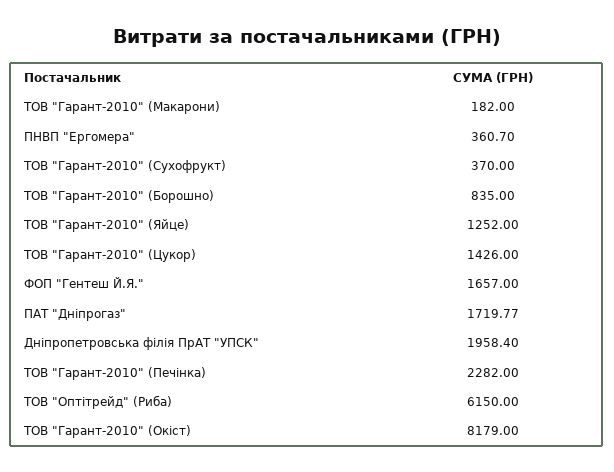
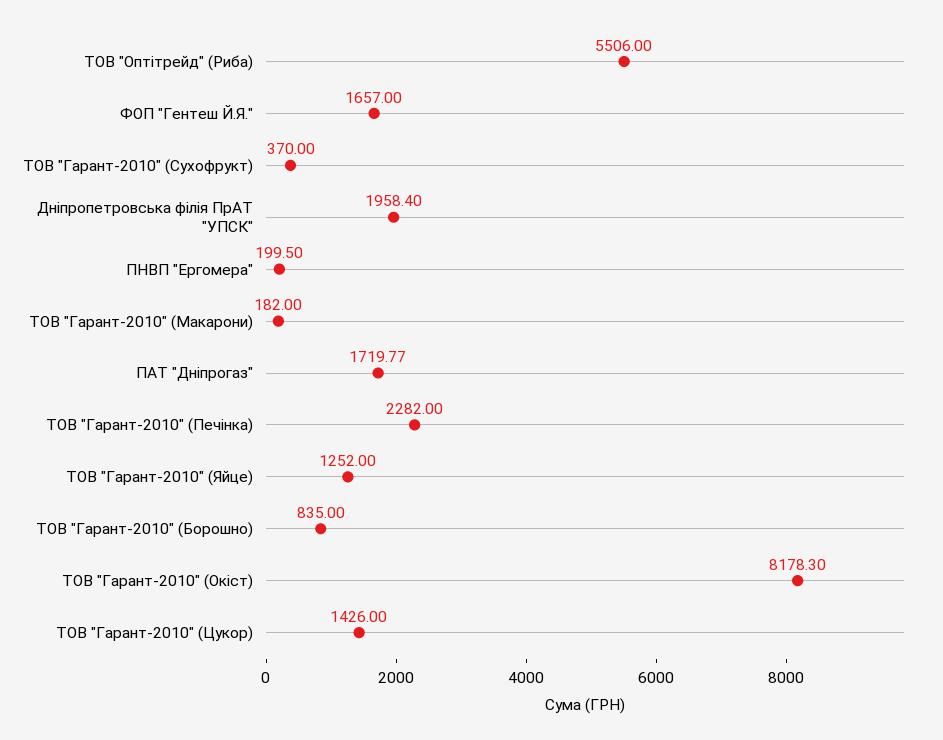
ПНВП "Ергомера": 360.7 -> 199.5
ТОВ "Оптітрейд" (Риба): 6150 -> 5506
ТОВ "Гарант-2010" (Окіст): 8179 -> 8178.3

